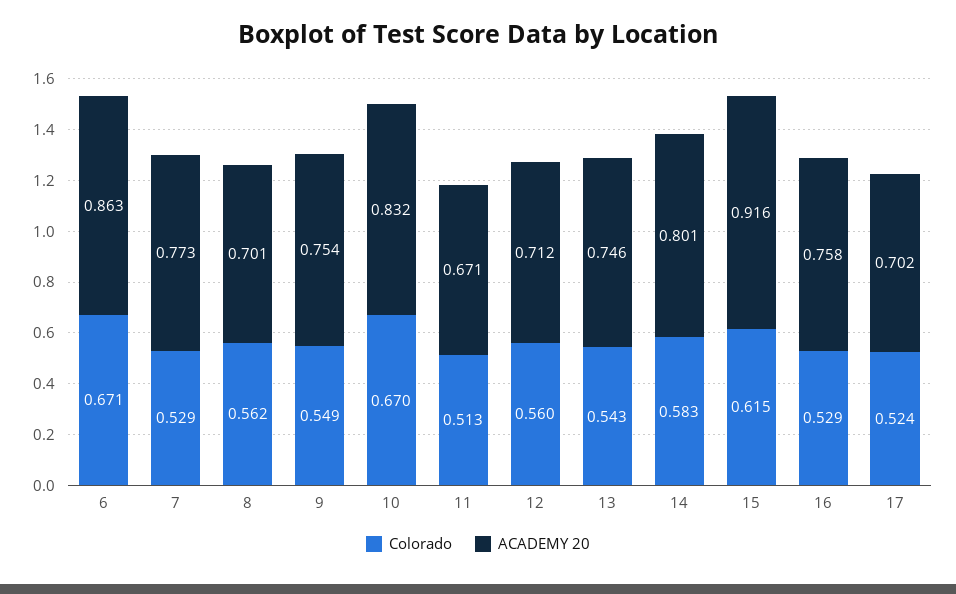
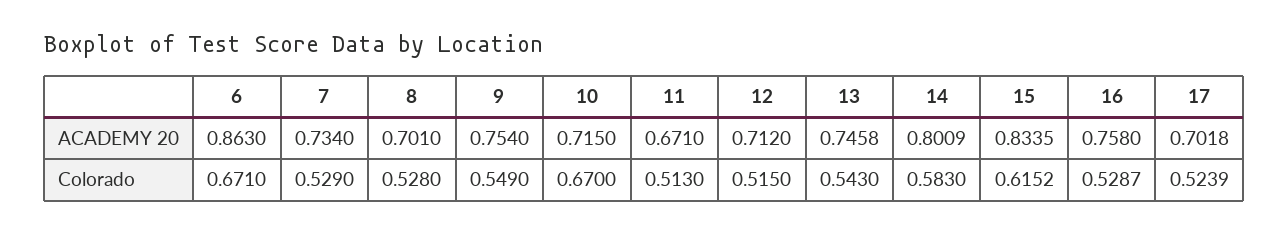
ACADEMY 20, 7: 0.773 -> 0.734
Colorado, 8: 0.562 -> 0.528
ACADEMY 20, 10: 0.832 -> 0.715
Colorado, 12: 0.56 -> 0.515
ACADEMY 20, 15: 0.916 -> 0.8335

